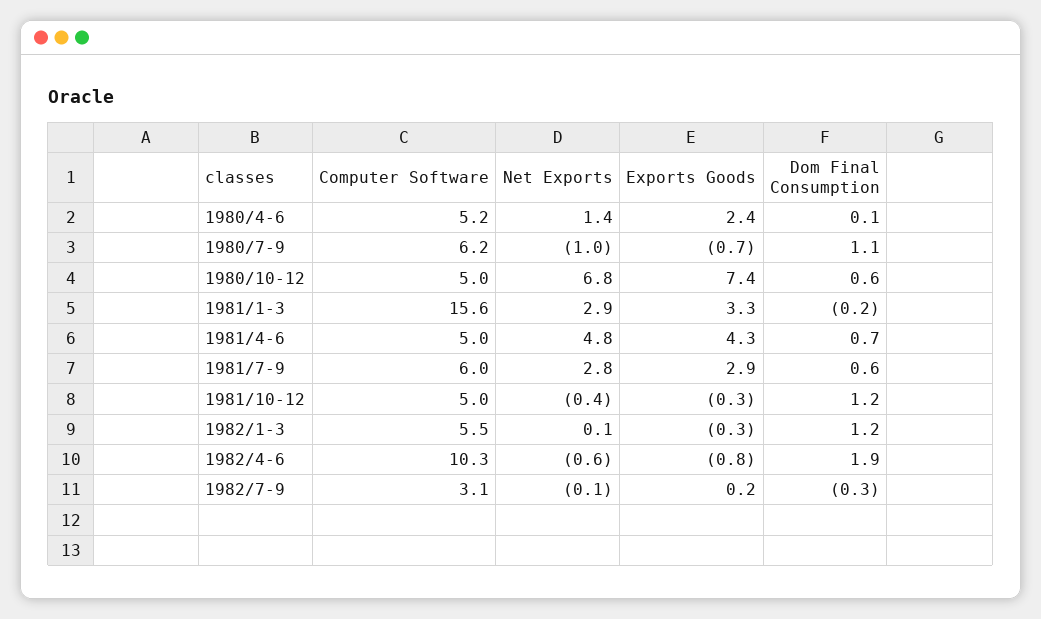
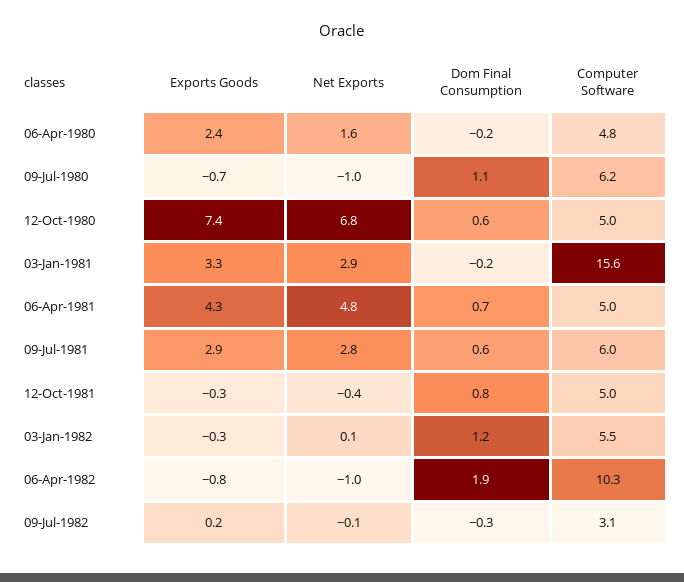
Computer Software, 1980/4-6: 5.2 -> 4.8
Net Exports, 1980/4-6: 1.4 -> 1.6
Dom Final Consumption, 1980/4-6: 0.1 -> -0.2
Dom Final Consumption, 1981/10-12: 1.2 -> 0.8
Net Exports, 1982/4-6: -0.6 -> -1

